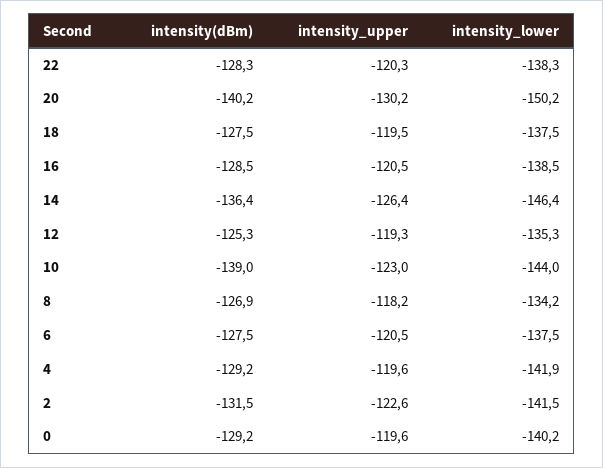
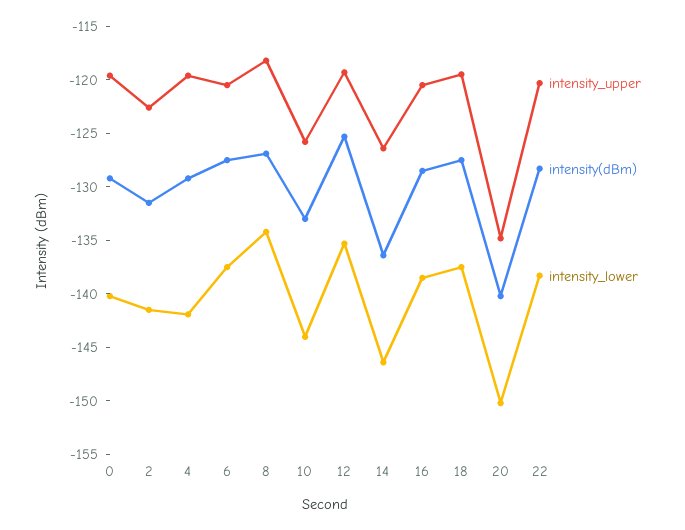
intensity_upper, 20: -130.2 -> -135
intensity(dBm), 10: -139 -> -133
intensity_upper, 10: -123 -> -126

